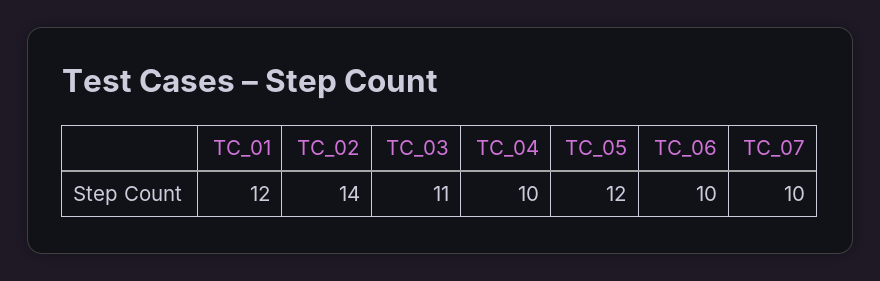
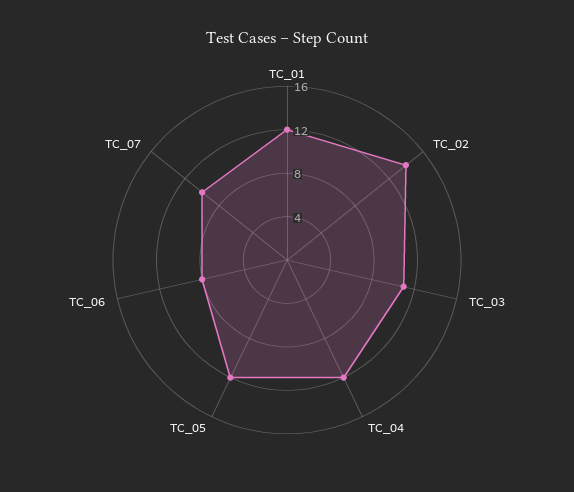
TC_04: 10 -> 12
TC_06: 10 -> 8

